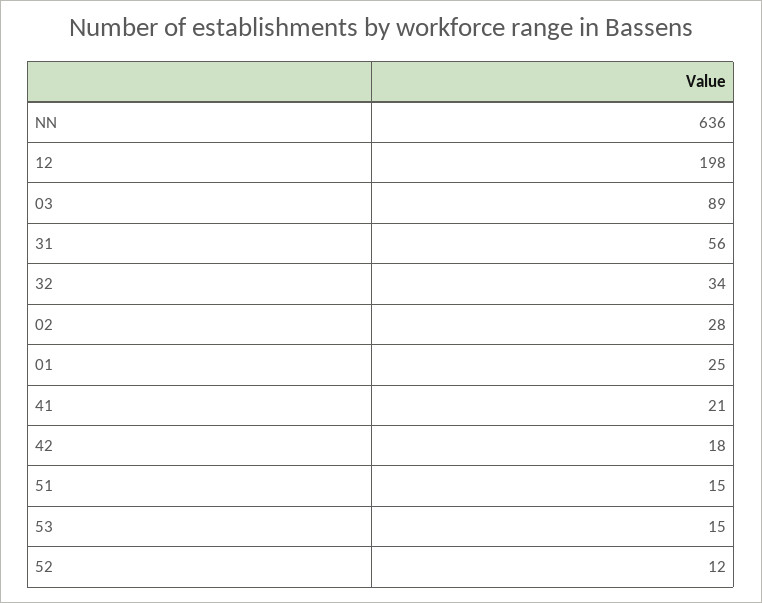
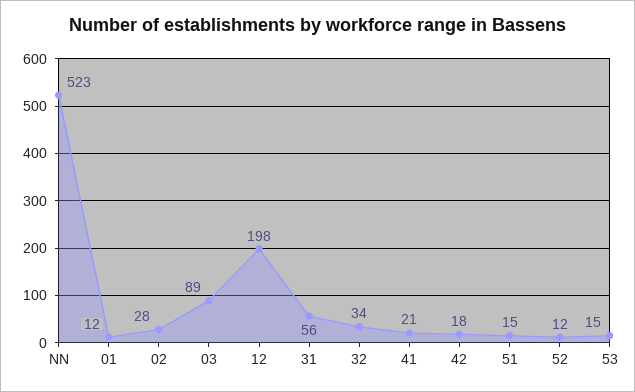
NN: 636 -> 523
01: 25 -> 12

